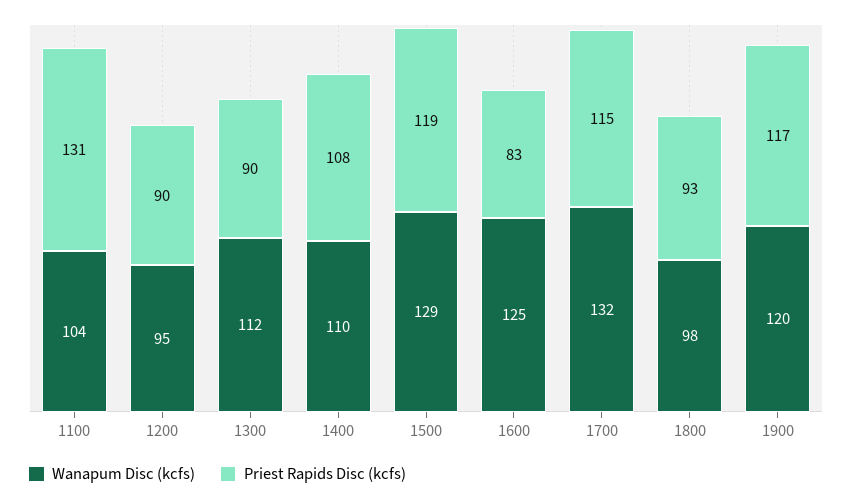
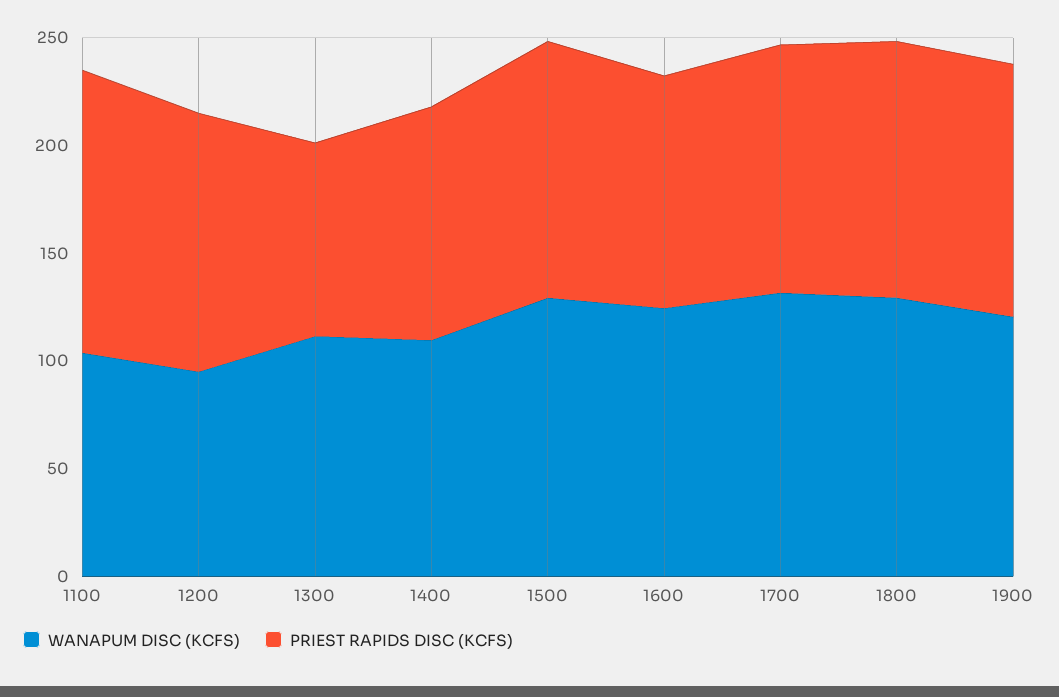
Priest Rapids Disc (kcfs), 1200: 90 -> 120
Priest Rapids Disc (kcfs), 1600: 83 -> 110
Wanapum Disc (kcfs), 1800: 98 -> 130
Priest Rapids Disc (kcfs), 1800: 93 -> 120

